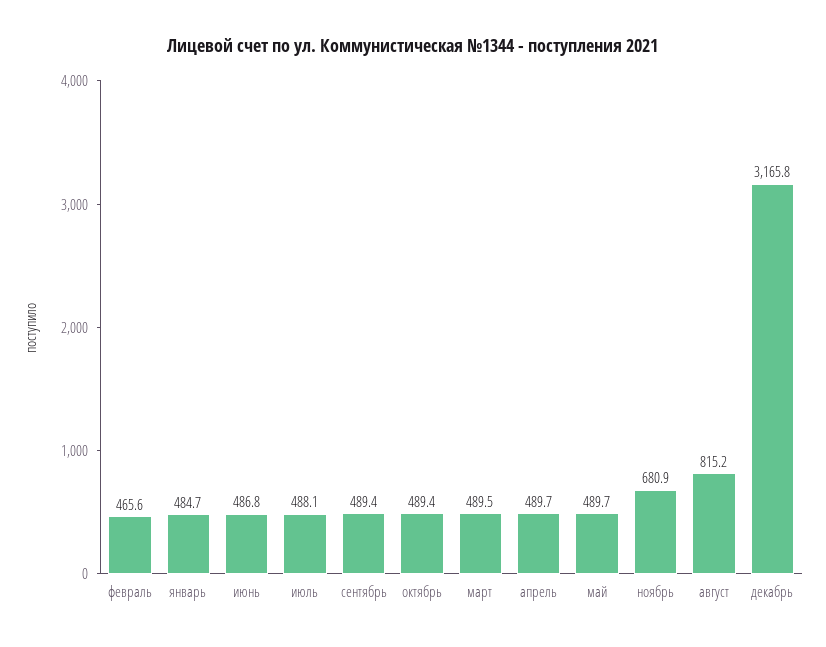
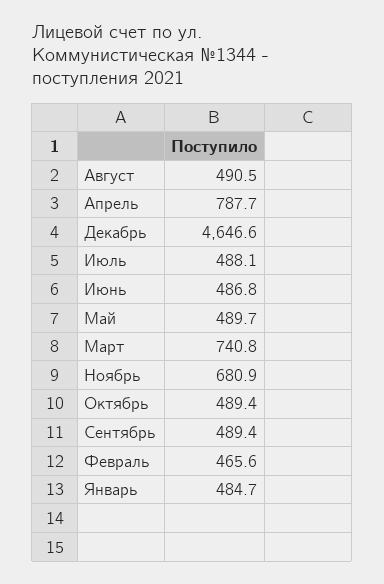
март: 489.5 -> 740.8
апрель: 489.7 -> 787.7
август: 815.2 -> 490.5
декабрь: 3165.8 -> 4646.6

